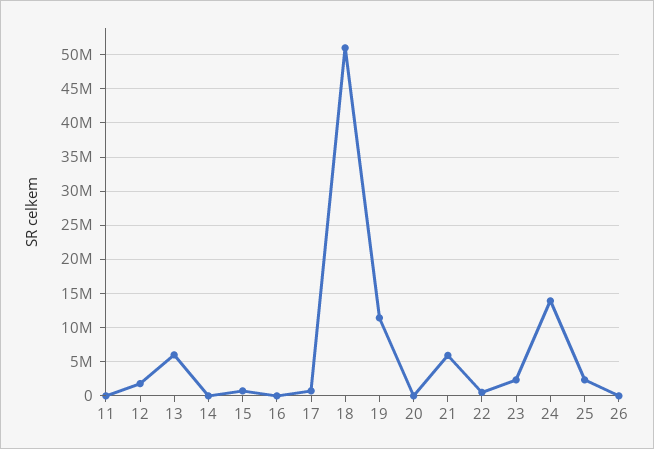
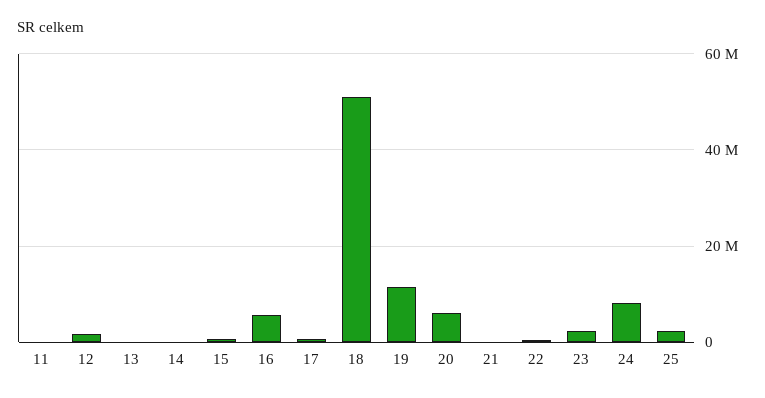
13: 6000000 -> 0
16: 0 -> 6000000
20: 0 -> 6000000
21: 6000000 -> 0
24: 14000000 -> 8000000
26: 0 -> none

